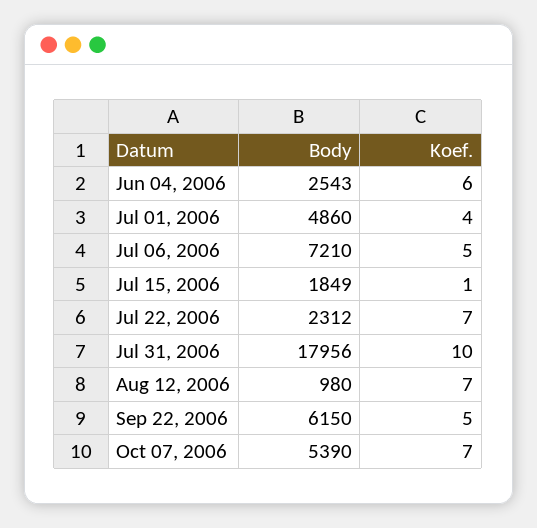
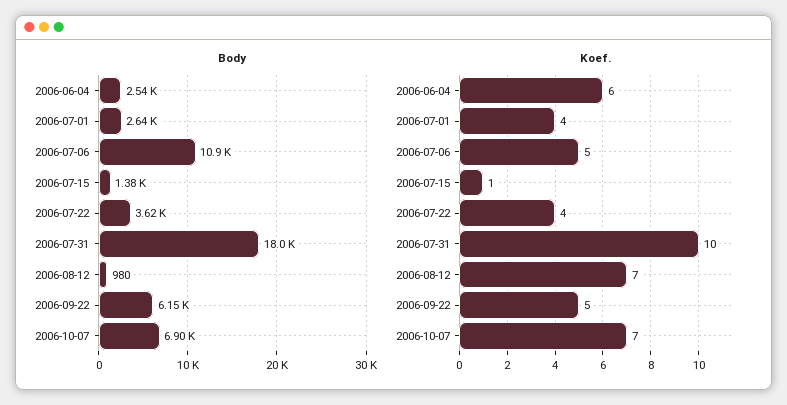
Body, Jul 01, 2006: 4860 -> 2640
Body, Jul 06, 2006: 7210 -> 10900
Body, Jul 15, 2006: 1849 -> 1380
Body, Jul 22, 2006: 2312 -> 3620
Koef., Jul 22, 2006: 7 -> 4
Body, Oct 07, 2006: 5390 -> 6900

